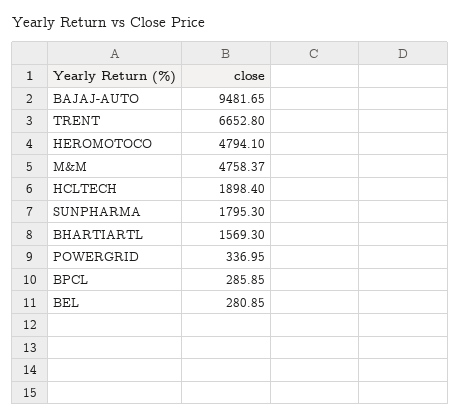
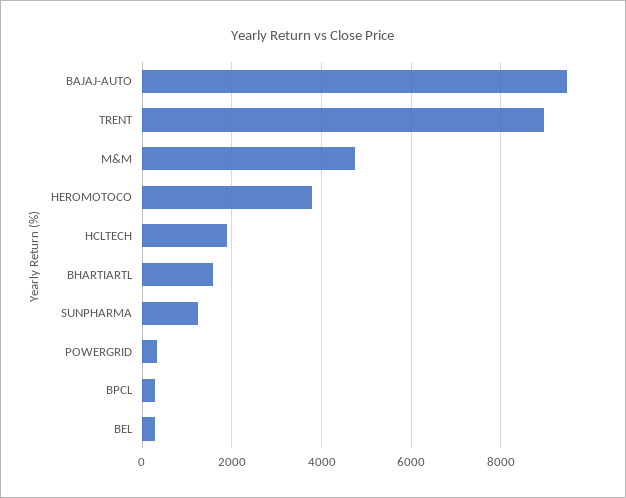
TRENT: 6652.8 -> 9000
HEROMOTOCO: 4794.1 -> 3800
SUNPHARMA: 1795.3 -> 1200

